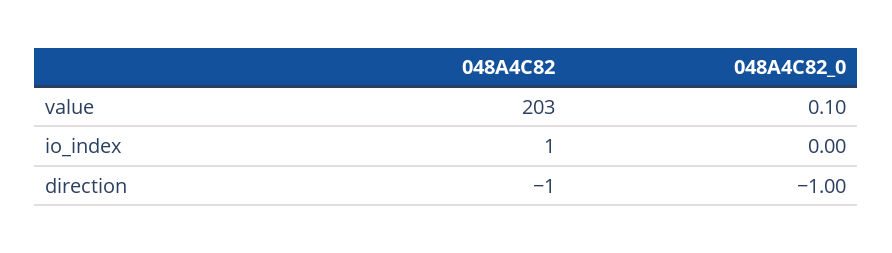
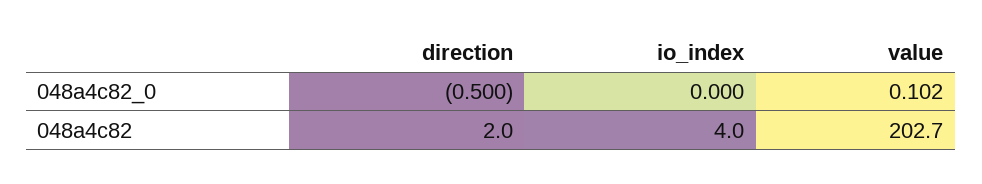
048A4C82, io_index: 1 -> 4
048A4C82, direction: -1 -> 2
048A4C82_0, direction: -1 -> -0.5

